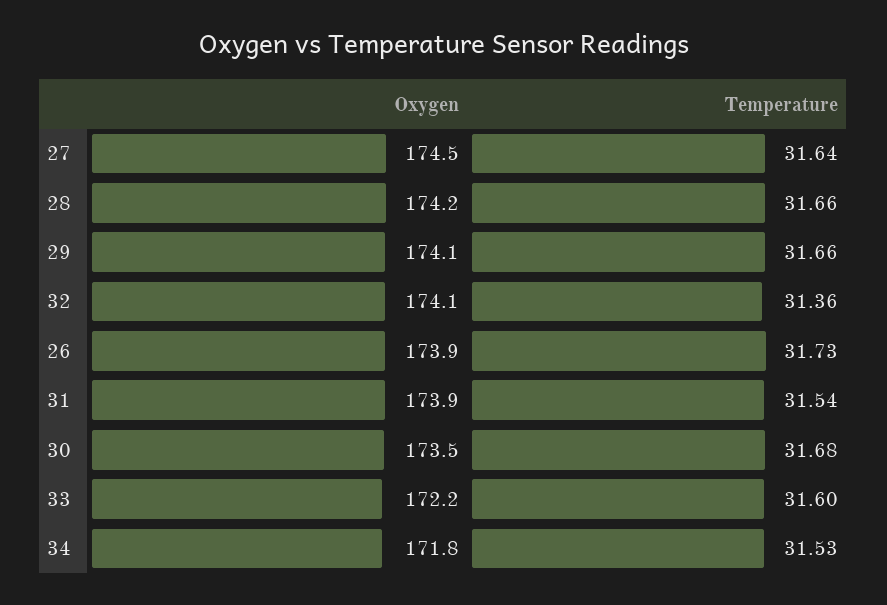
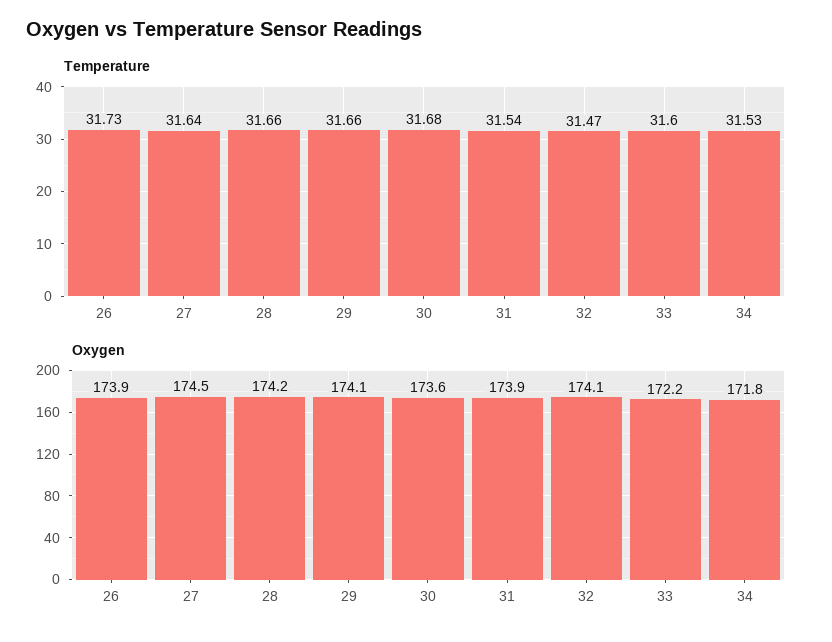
Temperature, 32: 31.36 -> 31.47
Oxygen, 30: 173.5 -> 173.6

